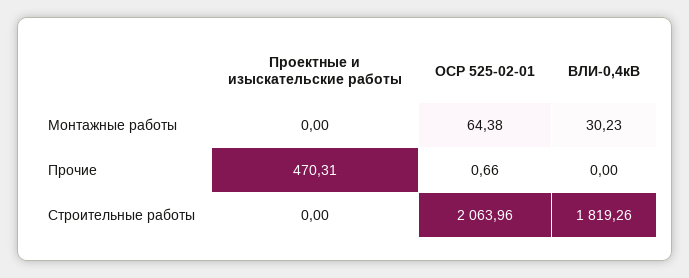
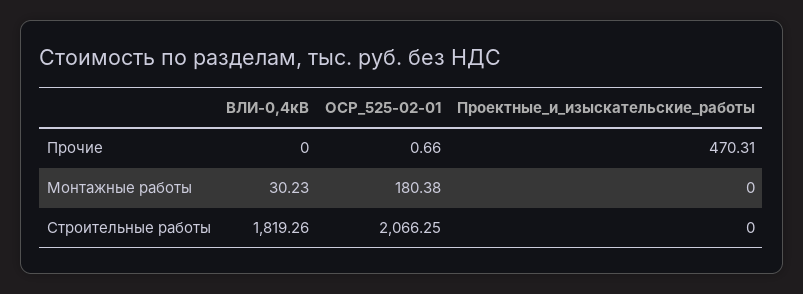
ОСР 525-02-01, Монтажные работы: 64.38 -> 180.38
ОСР 525-02-01, Строительные работы: 2063.96 -> 2066.25

